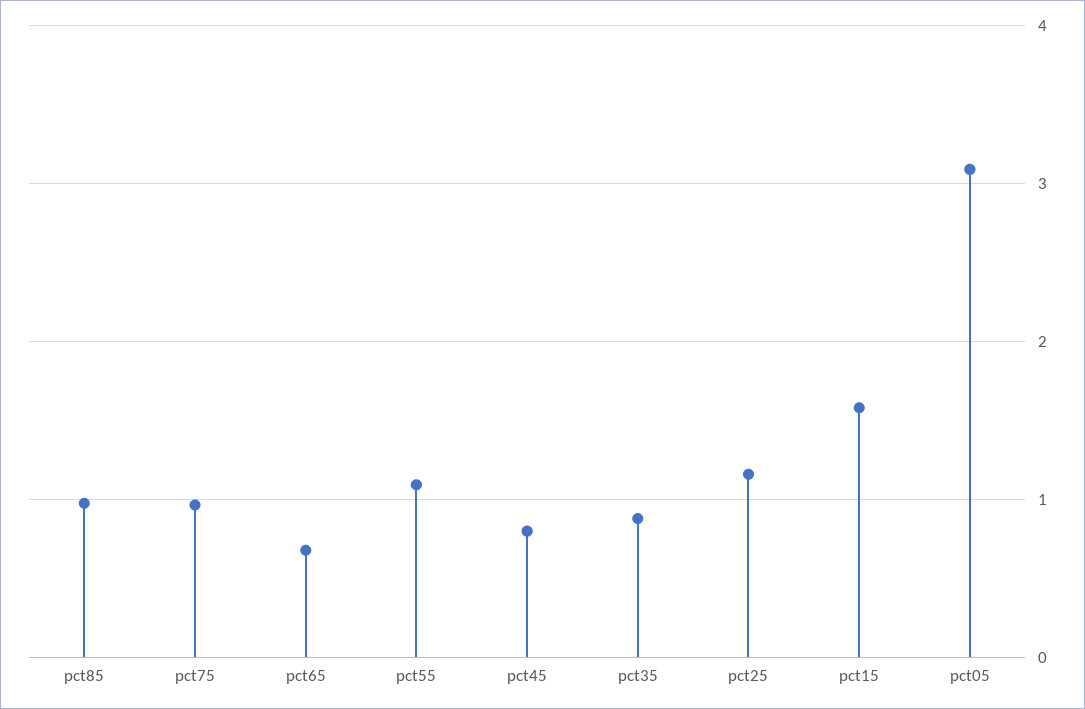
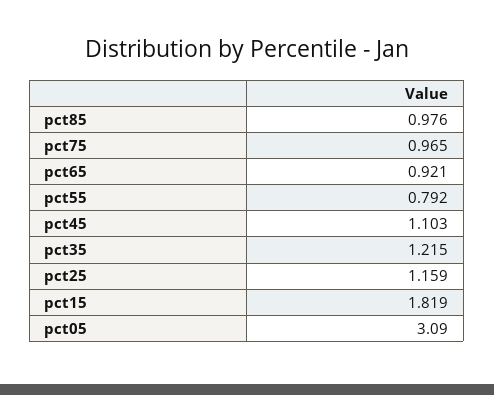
pct65: 0.7 -> 0.921
pct55: 1.1 -> 0.792
pct45: 0.8 -> 1.103
pct35: 0.9 -> 1.215
pct15: 1.6 -> 1.819

